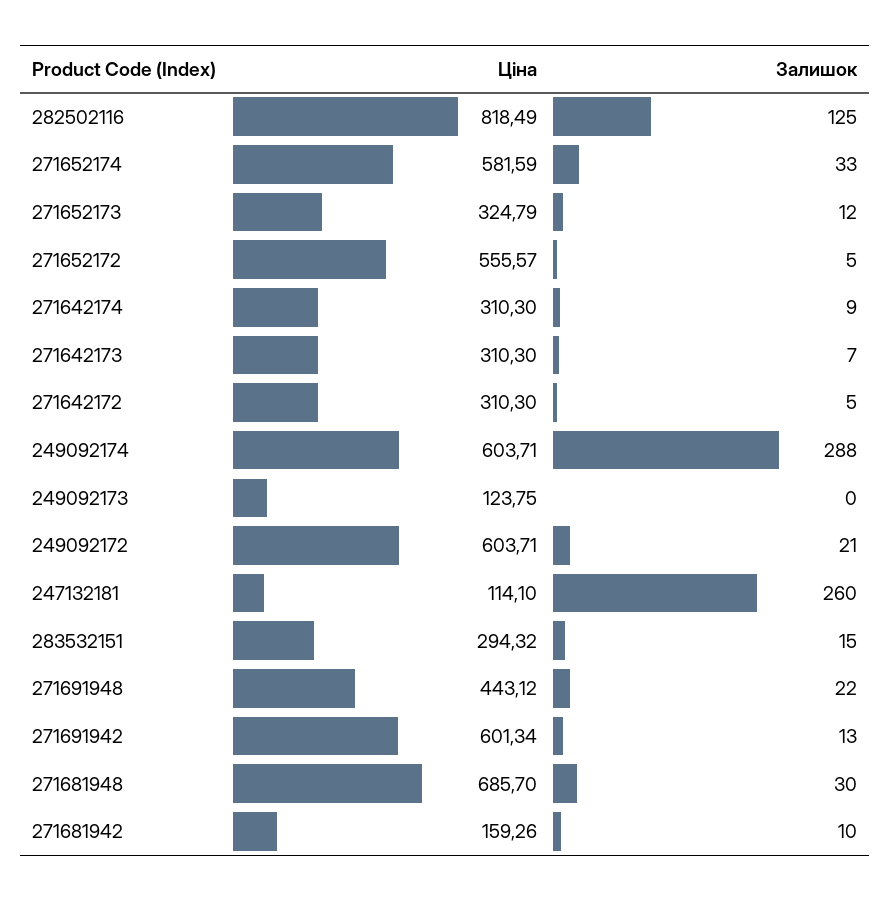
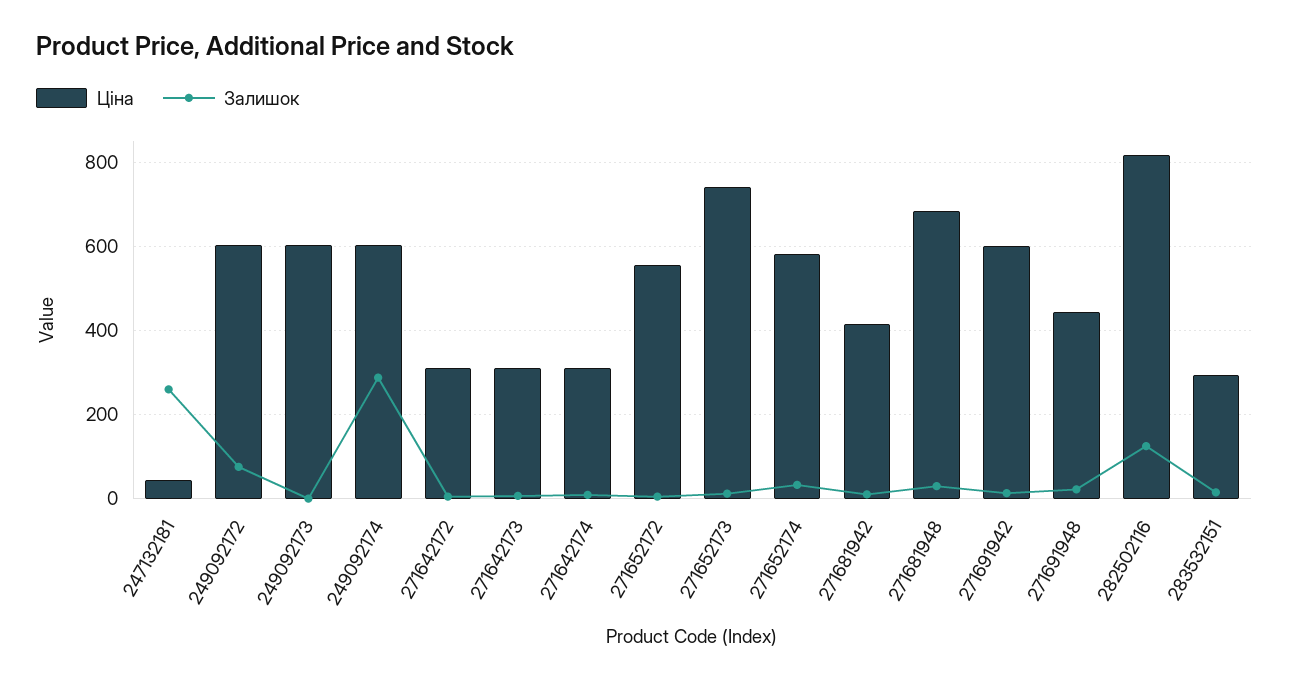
Ціна, 271652173: 324.79 -> 740
Ціна, 249092173: 123.75 -> 600
Залишок, 249092172: 21 -> 80
Ціна, 247132181: 114.1 -> 40
Ціна, 271681942: 159.26 -> 420

